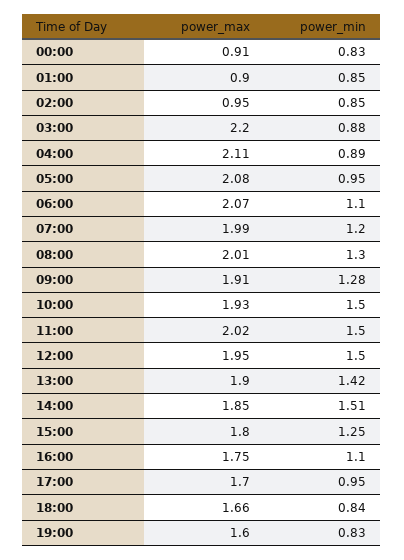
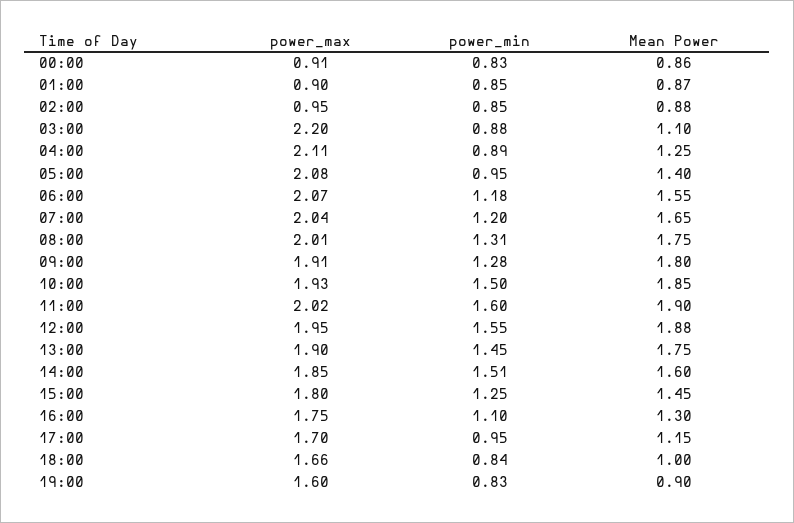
power_min, 06:00: 1.1 -> 1.18
power_max, 07:00: 1.99 -> 2.04
power_min, 08:00: 1.3 -> 1.31
power_min, 11:00: 1.5 -> 1.6
power_min, 12:00: 1.5 -> 1.55
power_min, 13:00: 1.42 -> 1.45
Mean Power, 00:00: none -> 0.86
Mean Power, 01:00: none -> 0.87
Mean Power, 02:00: none -> 0.88
Mean Power, 03:00: none -> 1.1
Mean Power, 04:00: none -> 1.25
Mean Power, 05:00: none -> 1.4
Mean Power, 06:00: none -> 1.55
Mean Power, 07:00: none -> 1.65
Mean Power, 08:00: none -> 1.75
Mean Power, 09:00: none -> 1.8
Mean Power, 10:00: none -> 1.85
Mean Power, 11:00: none -> 1.9
Mean Power, 12:00: none -> 1.88
Mean Power, 13:00: none -> 1.75
Mean Power, 14:00: none -> 1.6
Mean Power, 15:00: none -> 1.45
Mean Power, 16:00: none -> 1.3
Mean Power, 17:00: none -> 1.15
Mean Power, 18:00: none -> 1
Mean Power, 19:00: none -> 0.9

